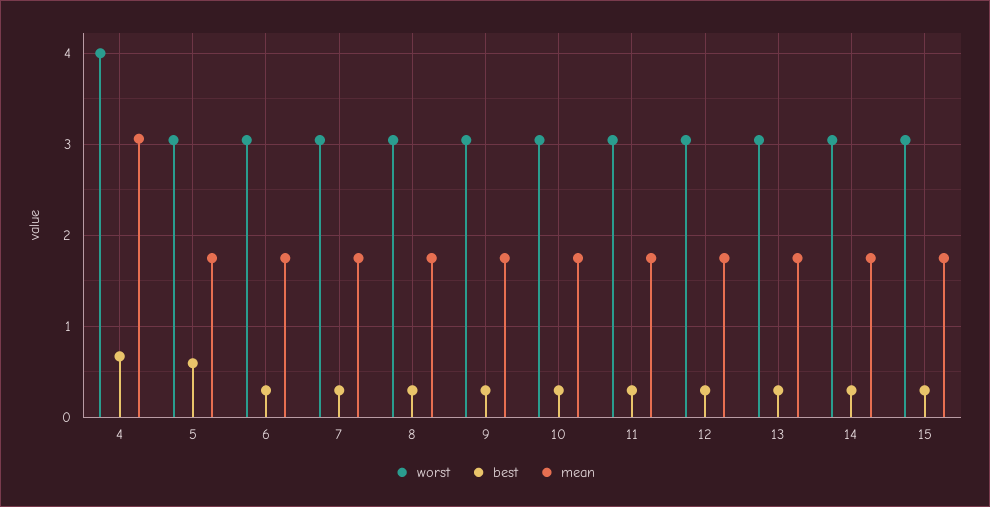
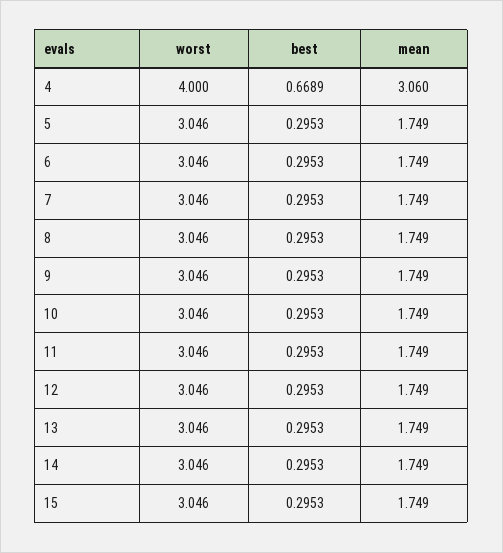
best, 5: 0.6 -> 0.2953

